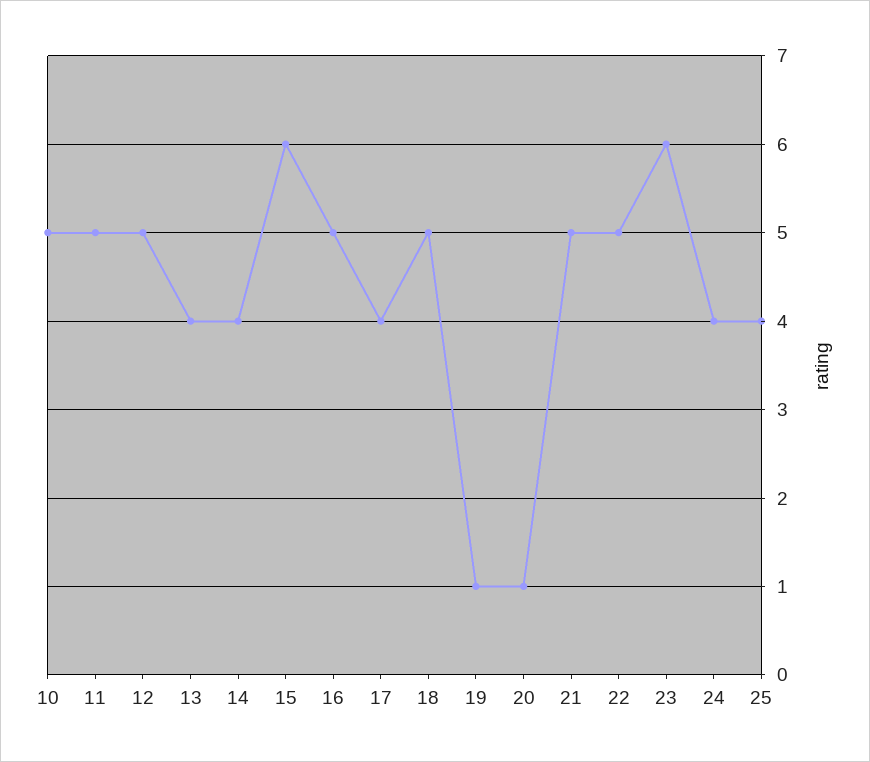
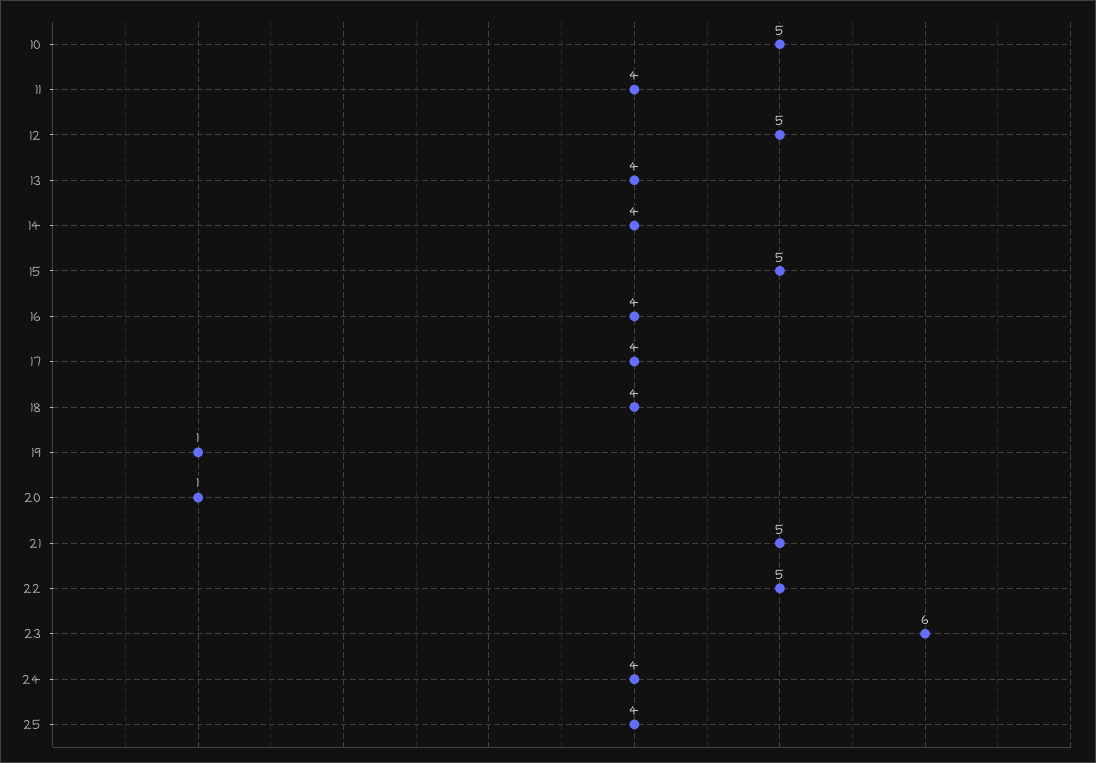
11: 5 -> 4
15: 6 -> 5
16: 5 -> 4
18: 5 -> 4

